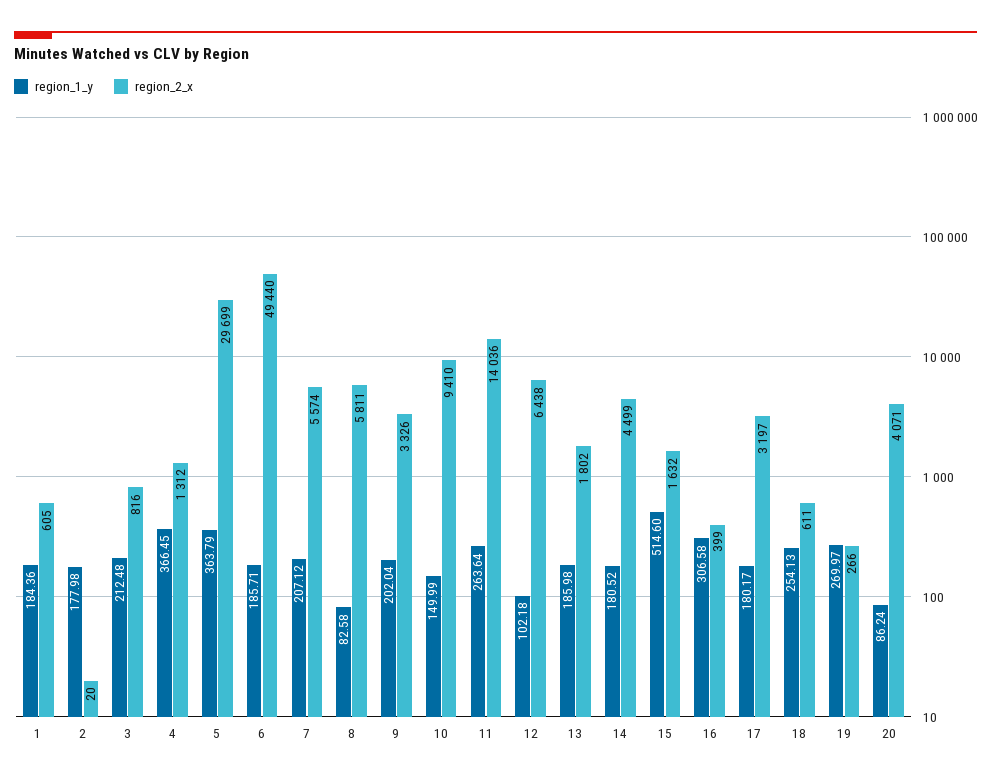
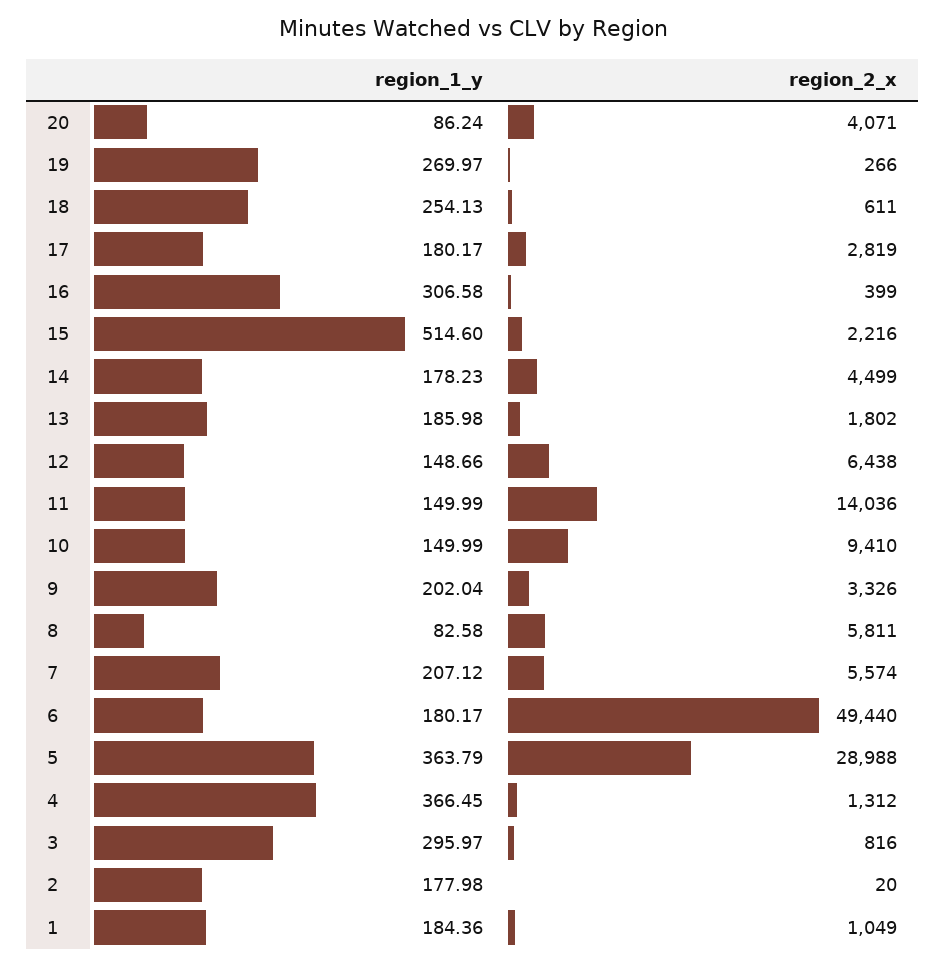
region_2_x, 1: 605 -> 1049
region_1_y, 3: 212.48 -> 295.97
region_2_x, 5: 29699 -> 28988
region_1_y, 6: 185.71 -> 180.17
region_1_y, 11: 263.64 -> 149.99
region_1_y, 12: 102.18 -> 148.66
region_1_y, 14: 180.52 -> 178.23
region_2_x, 15: 1632 -> 2216
region_2_x, 17: 3197 -> 2819

